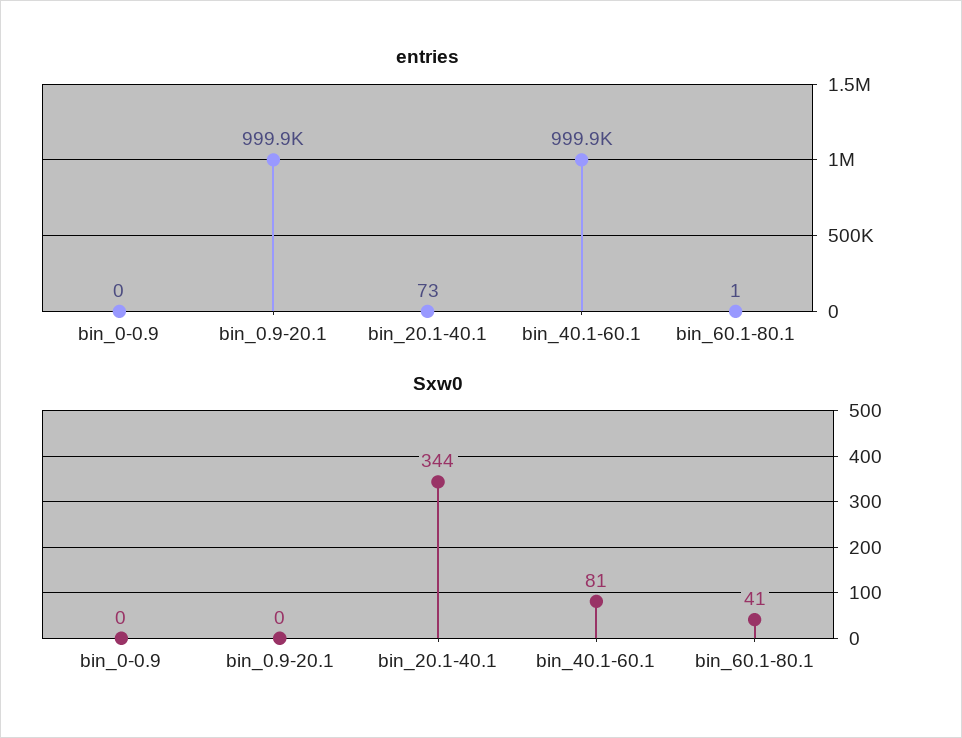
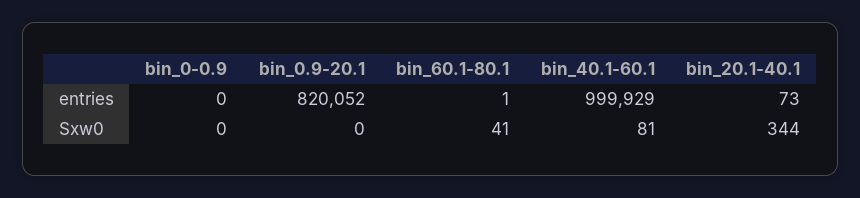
entries, bin_0.9-20.1: 999900 -> 820052

